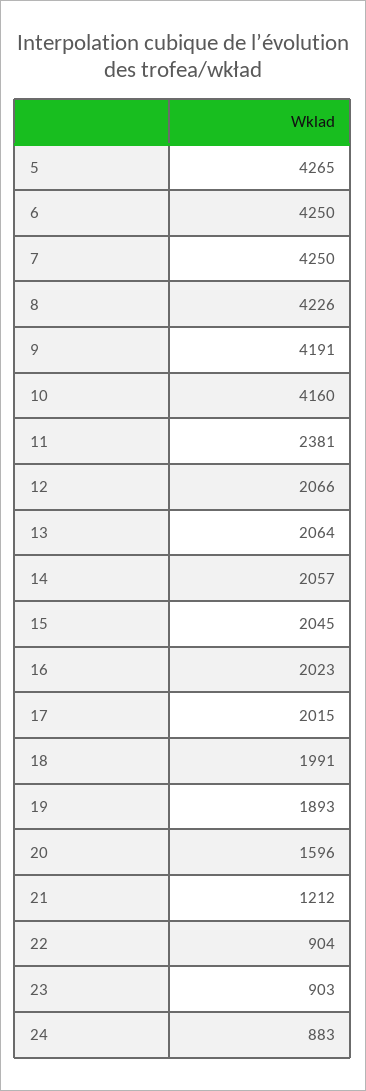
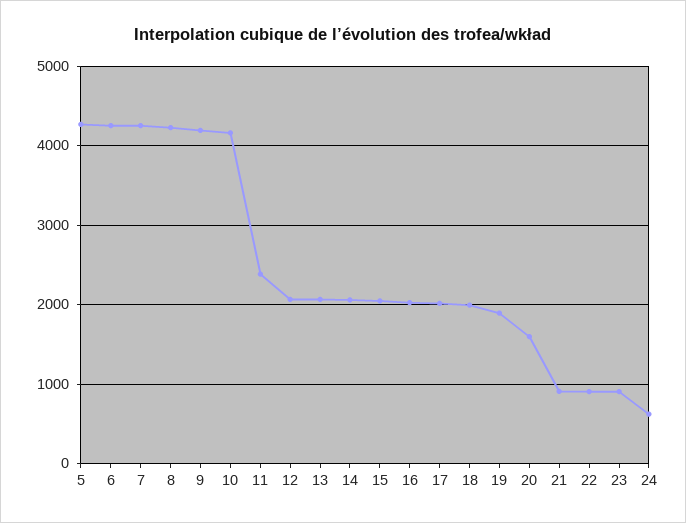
21: 1212 -> 900
24: 883 -> 600

